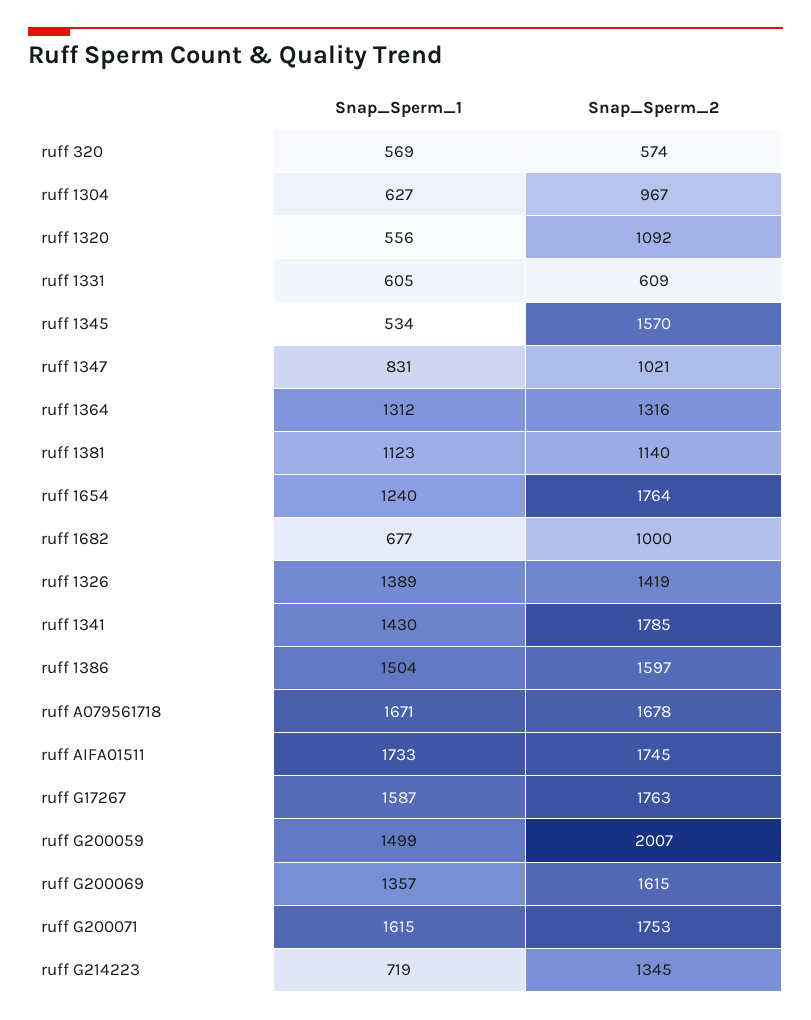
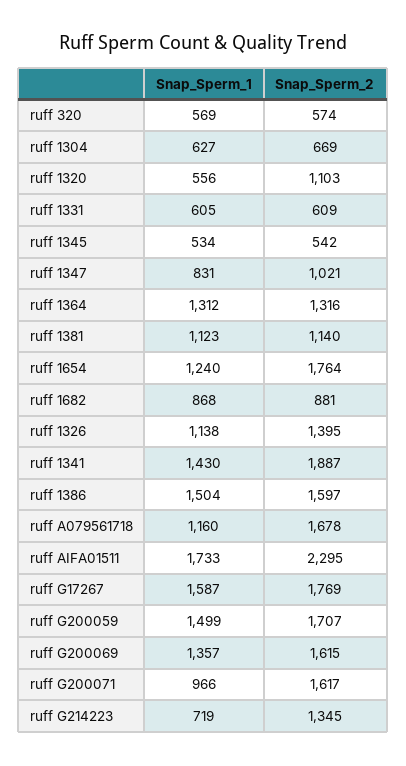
Snap_Sperm_2, ruff 1304: 967 -> 669
Snap_Sperm_2, ruff 1320: 1092 -> 1103
Snap_Sperm_2, ruff 1345: 1570 -> 542
Snap_Sperm_1, ruff 1682: 677 -> 868
Snap_Sperm_2, ruff 1682: 1000 -> 881
Snap_Sperm_1, ruff 1326: 1389 -> 1138
Snap_Sperm_2, ruff 1326: 1419 -> 1395
Snap_Sperm_2, ruff 1341: 1785 -> 1887
Snap_Sperm_1, ruff A079561718: 1671 -> 1160
Snap_Sperm_2, ruff AIFA01511: 1745 -> 2295
Snap_Sperm_2, ruff G17267: 1763 -> 1769
Snap_Sperm_2, ruff G200059: 2007 -> 1707
Snap_Sperm_1, ruff G200071: 1615 -> 966
Snap_Sperm_2, ruff G200071: 1753 -> 1617

